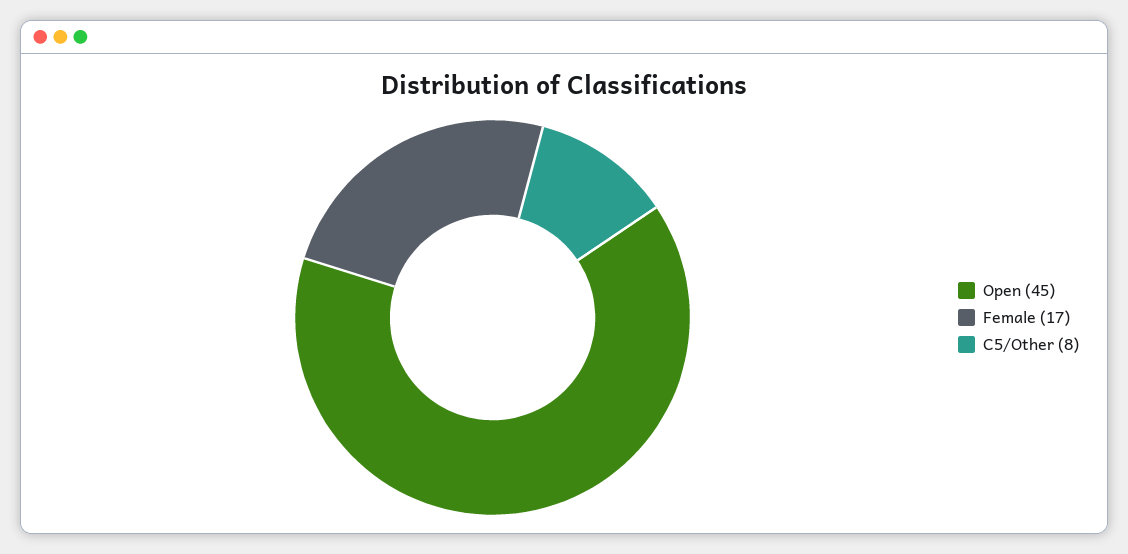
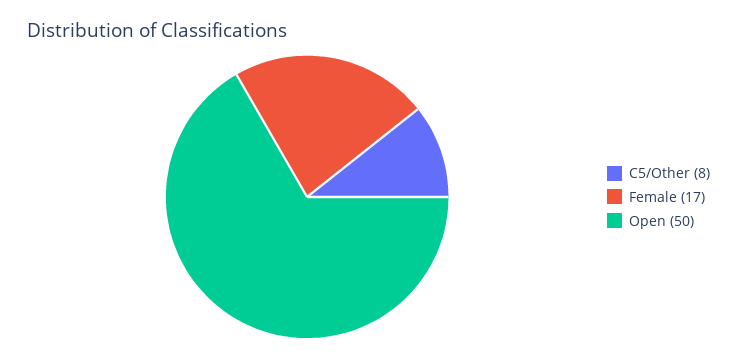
Open: 45 -> 50

